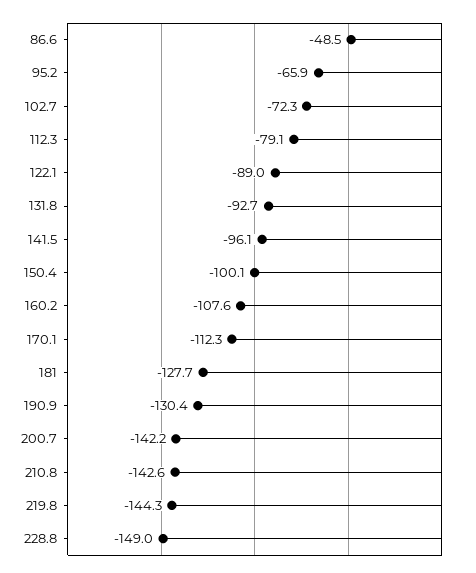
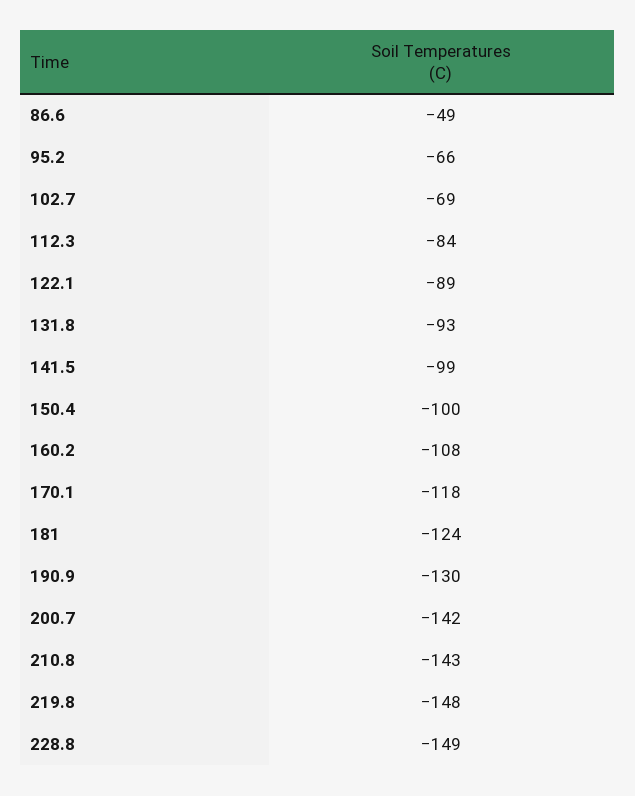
102.7: -72.3 -> -69
112.3: -79.1 -> -84
141.5: -96.1 -> -99
170.1: -112.3 -> -118
181: -127.7 -> -124
219.8: -144.3 -> -148

